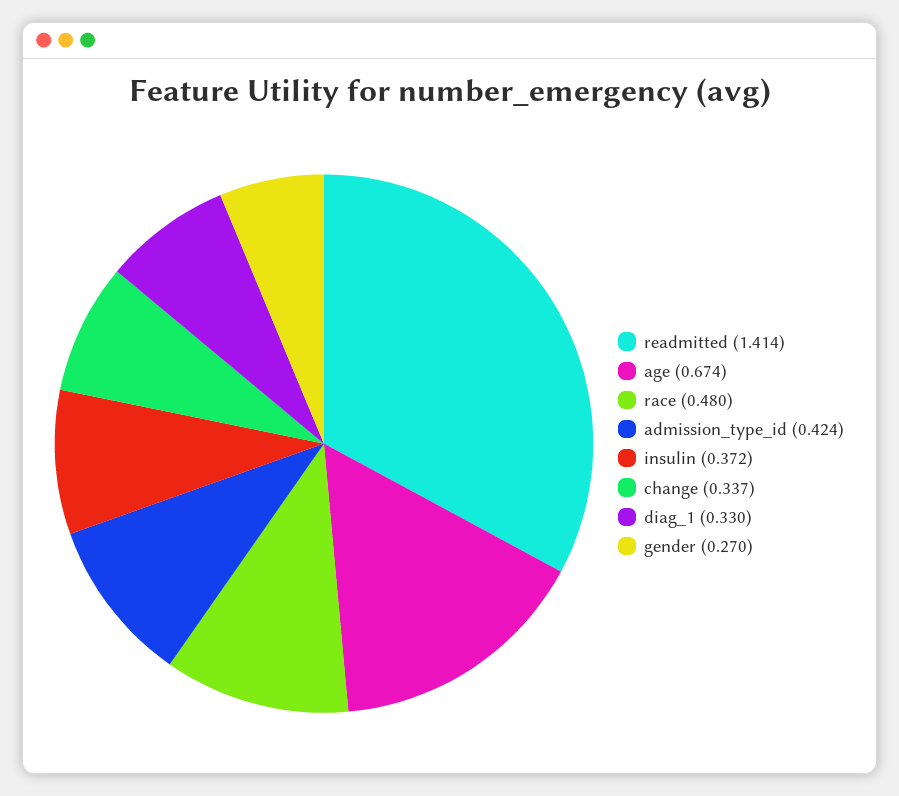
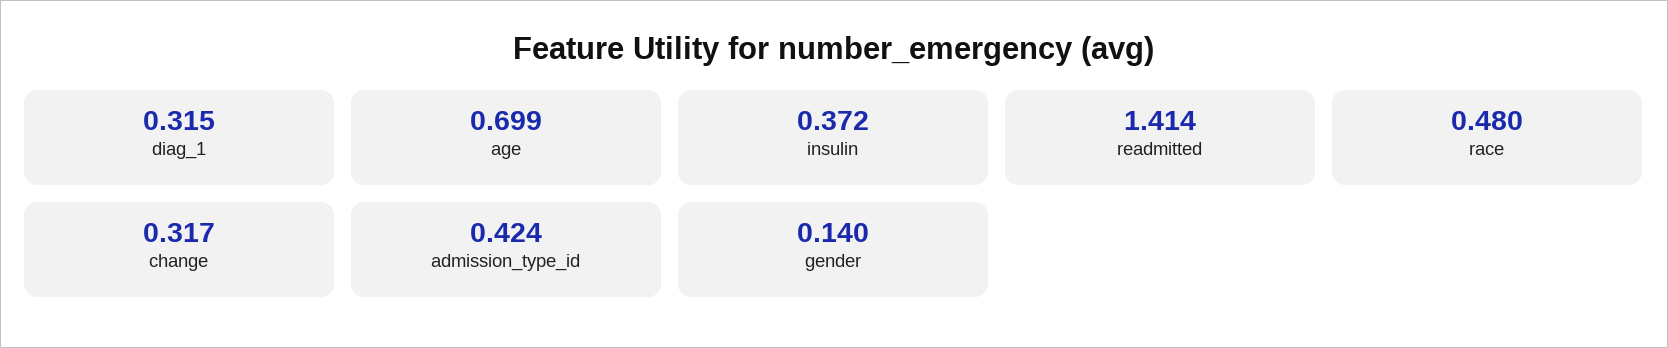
age: 0.674 -> 0.699
change: 0.337 -> 0.317
diag_1: 0.33 -> 0.315
gender: 0.27 -> 0.14

